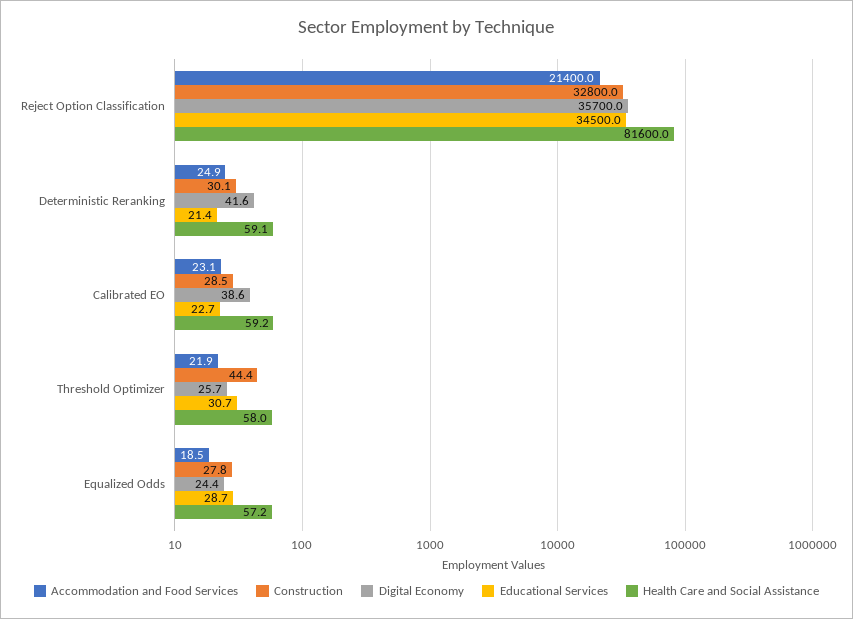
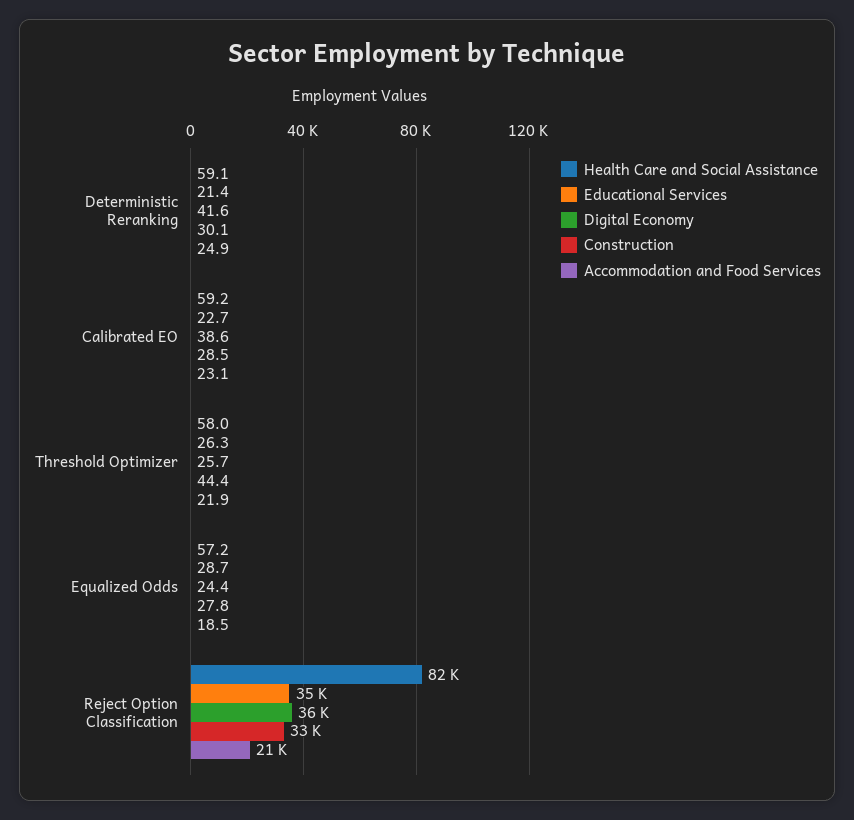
Educational Services, Threshold Optimizer: 30.7 -> 26.3

